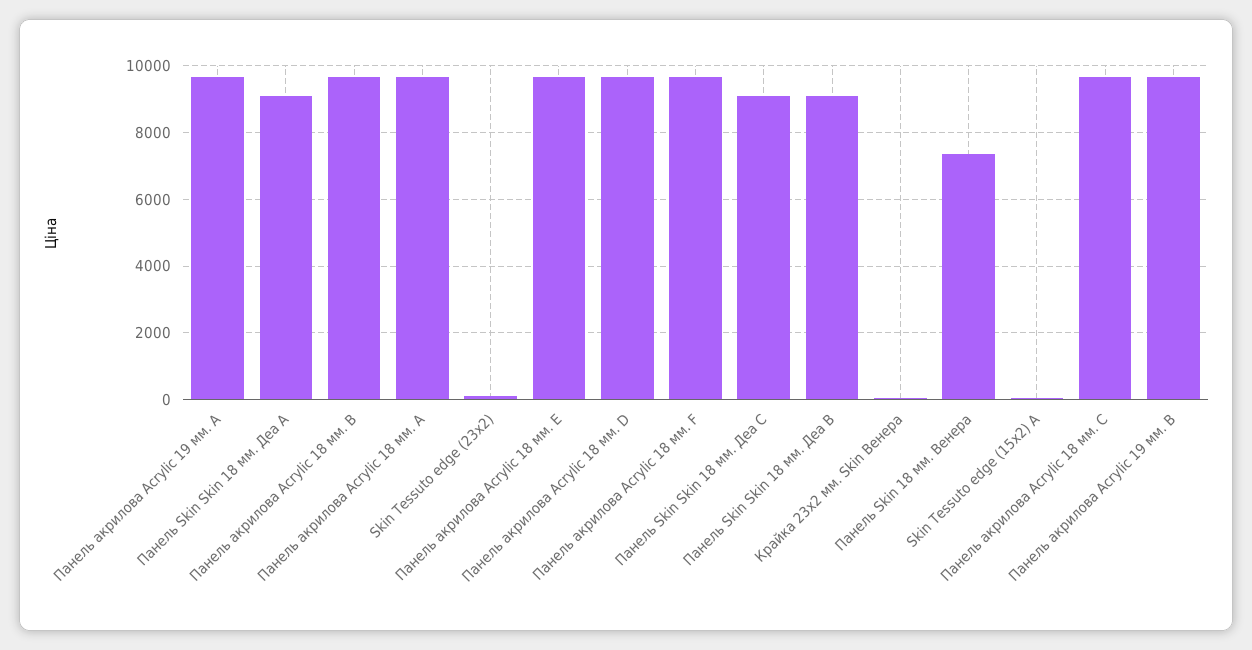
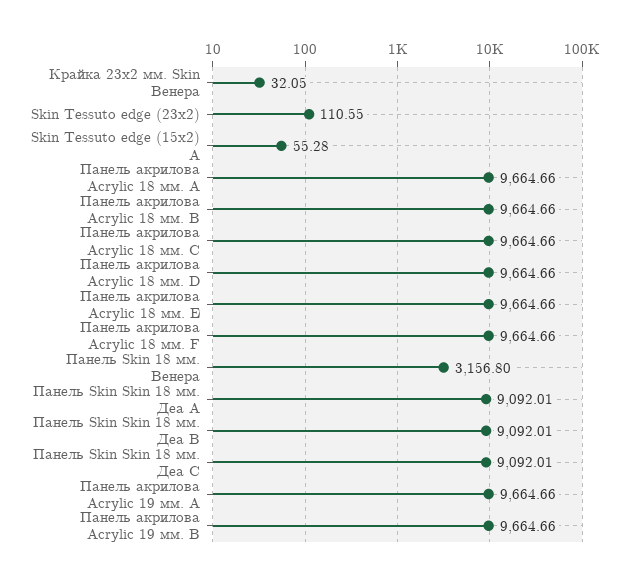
Панель Skin 18 мм. Венера: 7400 -> 3156.8

